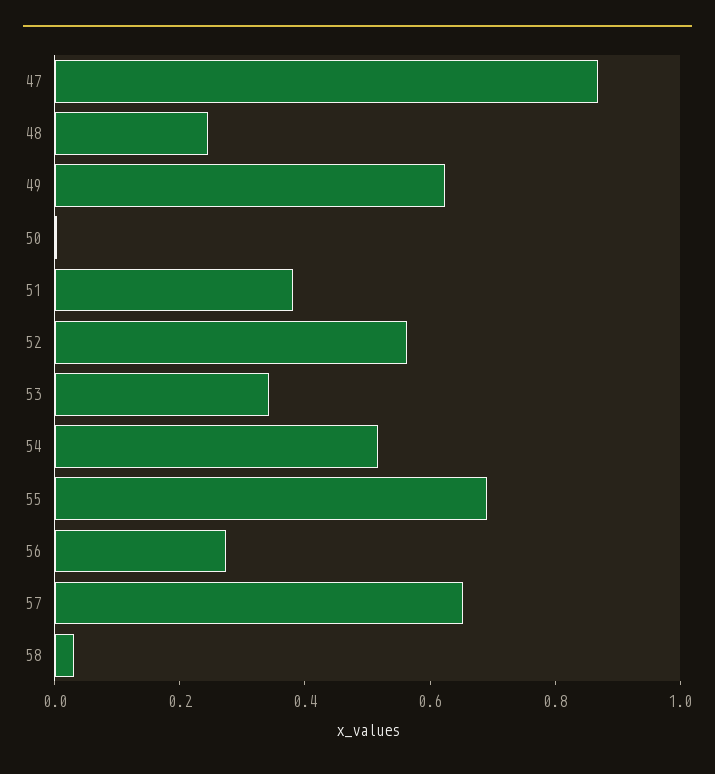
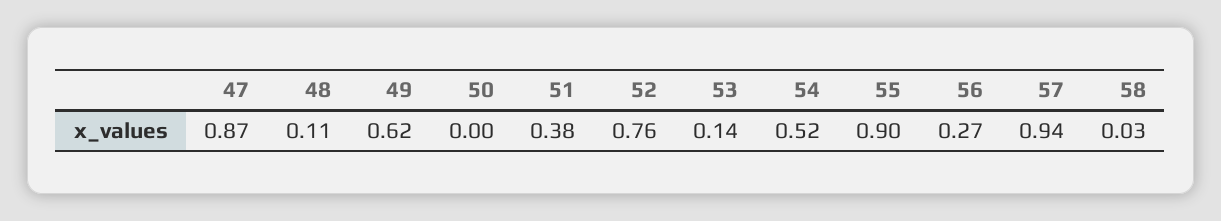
48: 0.25 -> 0.11
52: 0.55 -> 0.76
53: 0.35 -> 0.14
55: 0.7 -> 0.9
57: 0.65 -> 0.94

